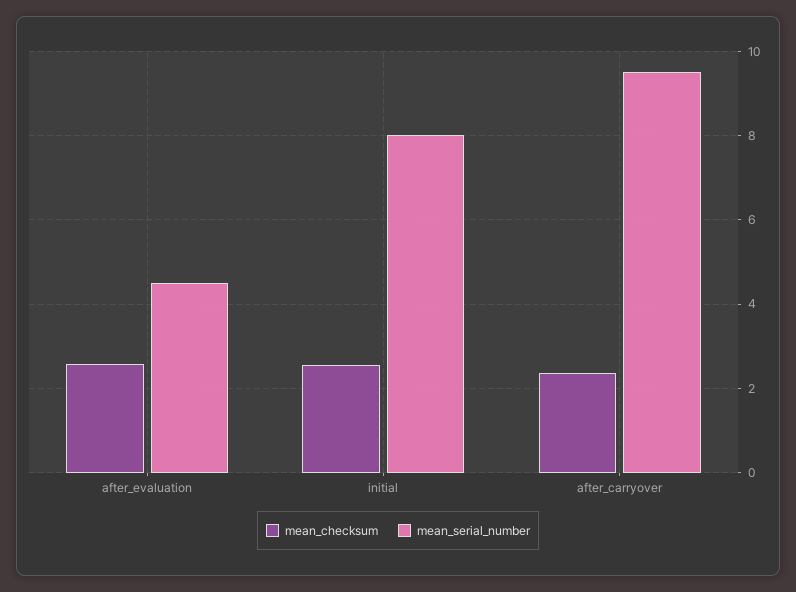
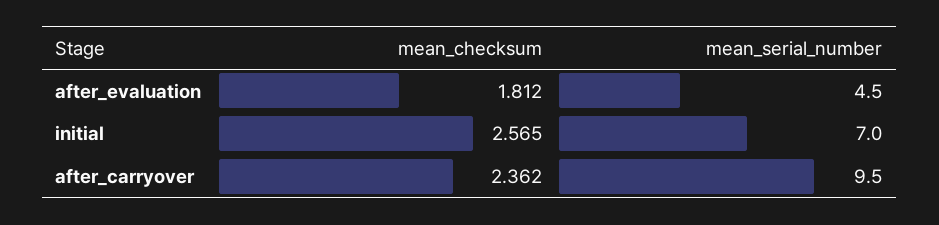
mean_checksum, after_evaluation: 2.6 -> 1.812
mean_serial_number, initial: 8 -> 7

